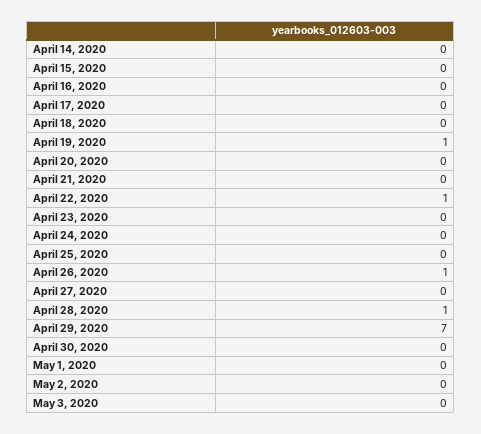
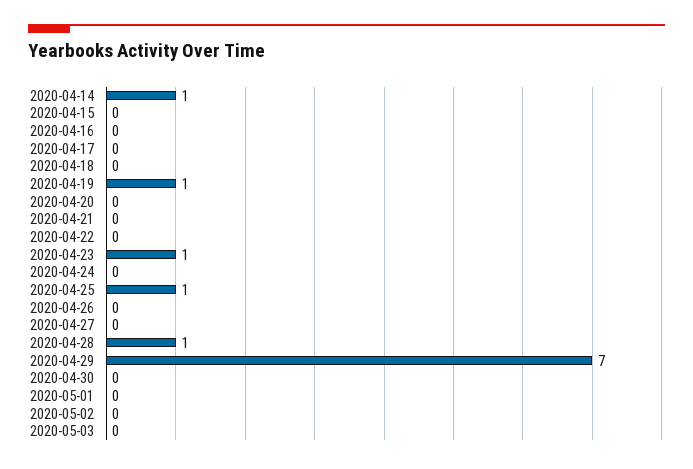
April 14, 2020: 0 -> 1
April 22, 2020: 1 -> 0
April 23, 2020: 0 -> 1
April 25, 2020: 0 -> 1
April 26, 2020: 1 -> 0

